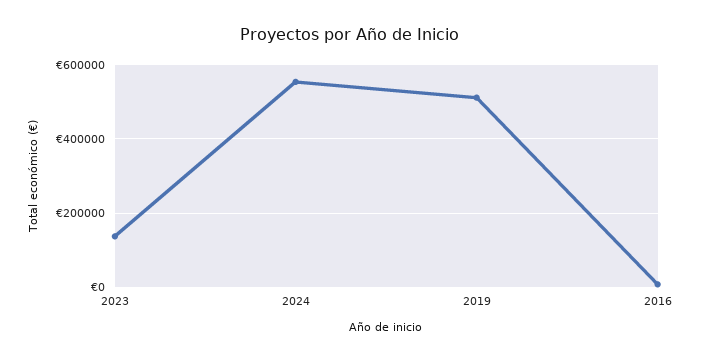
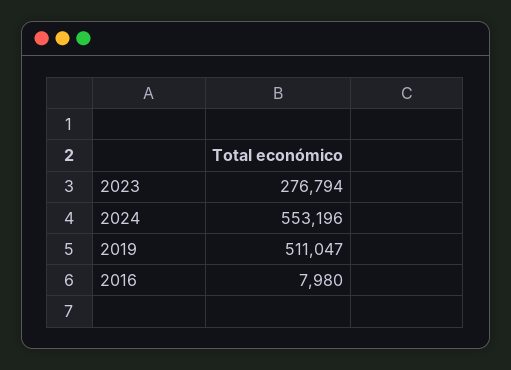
2023: 140000 -> 276794

